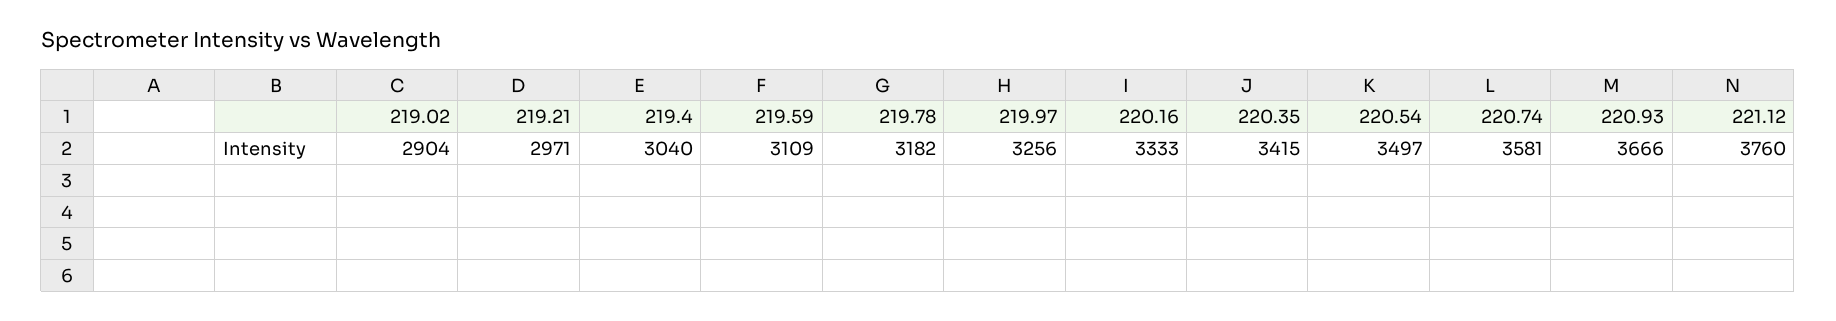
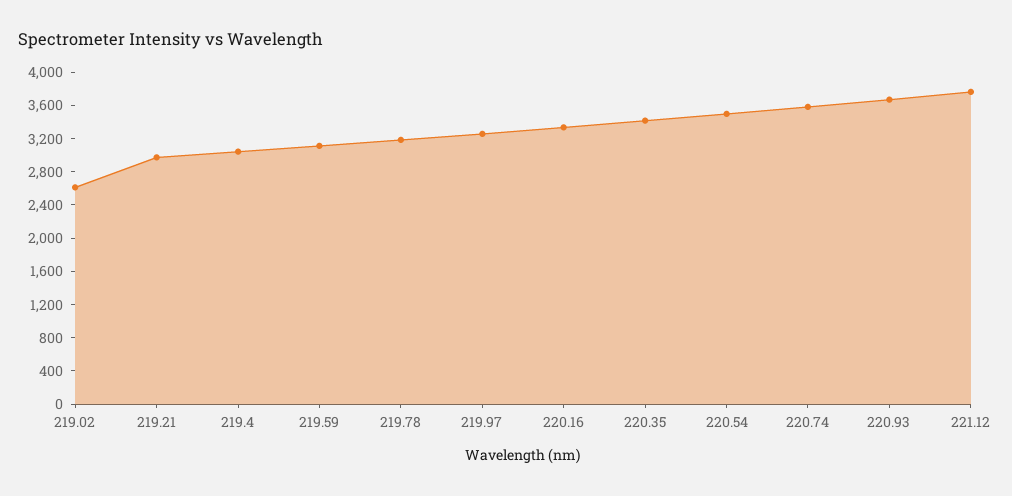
219.02: 2904 -> 2600

